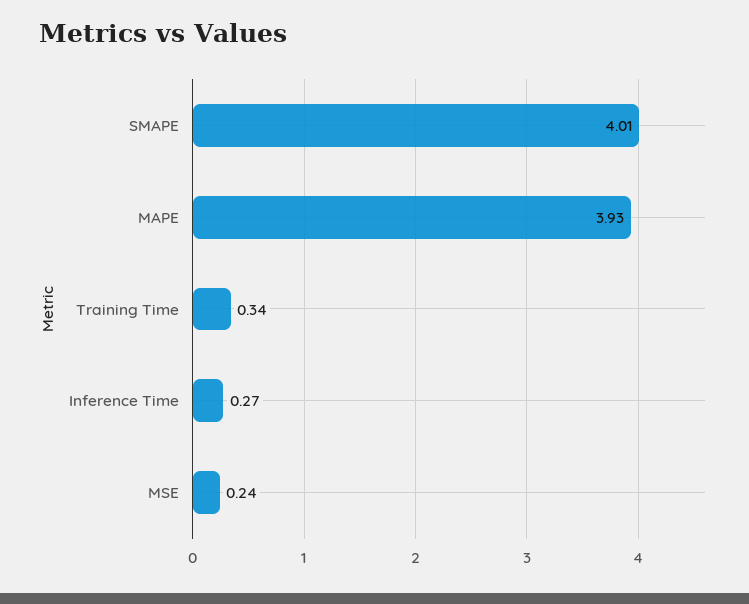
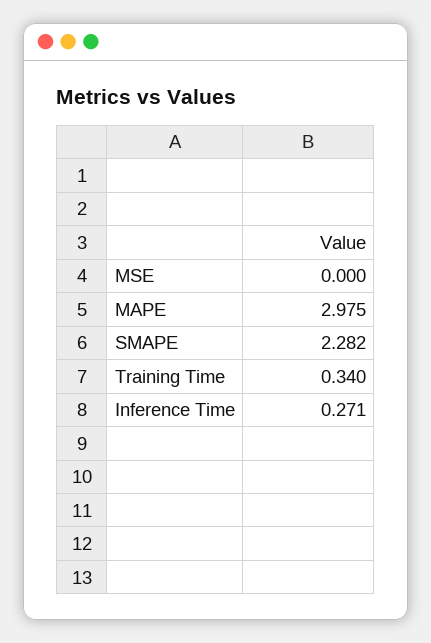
SMAPE: 4.01 -> 2.282
MAPE: 3.93 -> 2.975
MSE: 0.24 -> 0

